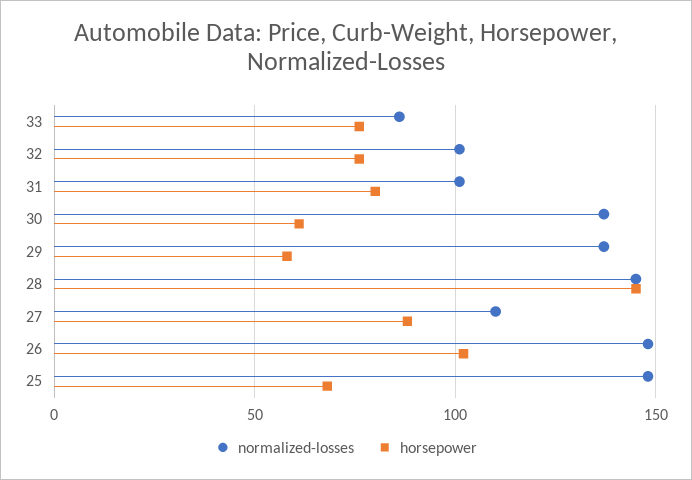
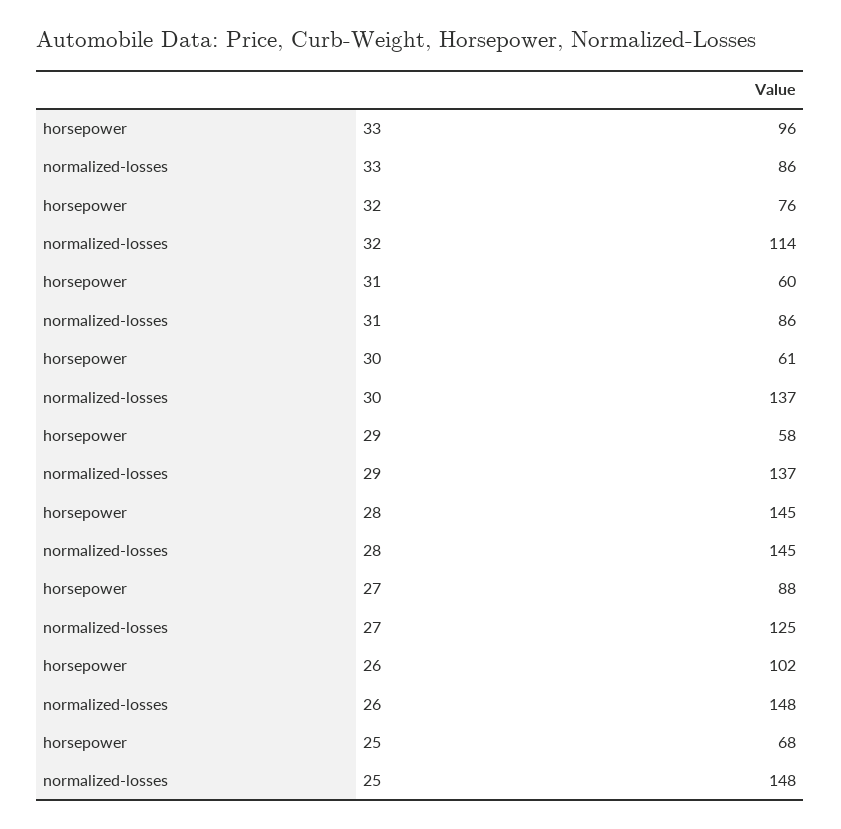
horsepower, 33: 75 -> 96
normalized-losses, 32: 100 -> 114
normalized-losses, 31: 100 -> 86
horsepower, 31: 80 -> 60
normalized-losses, 27: 110 -> 125

